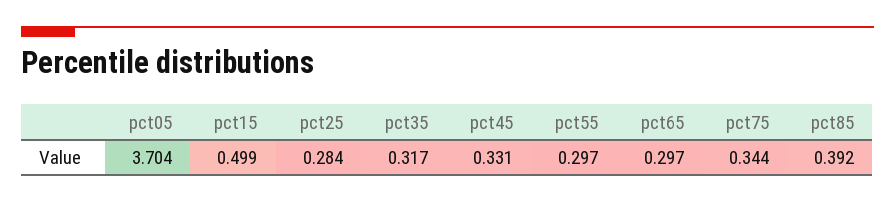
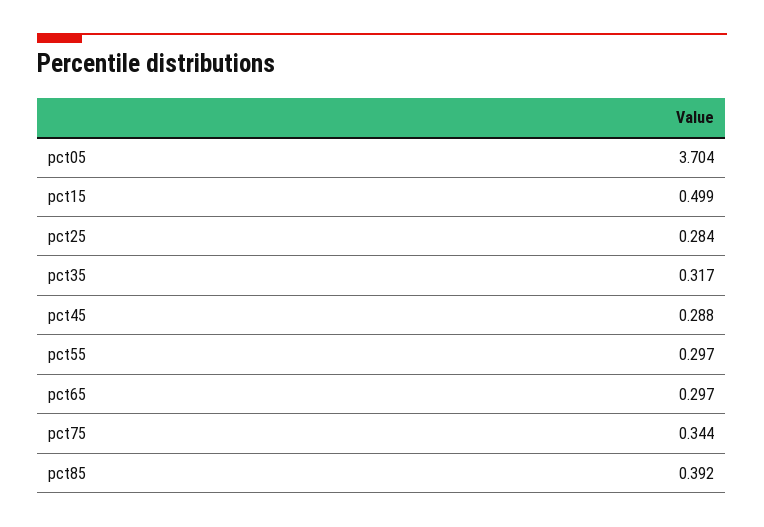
pct45: 0.331 -> 0.288

